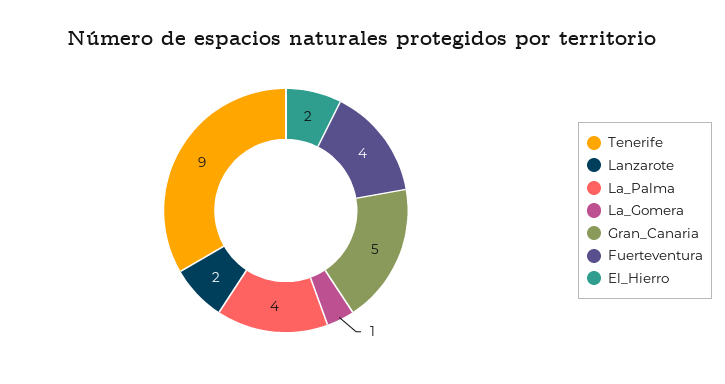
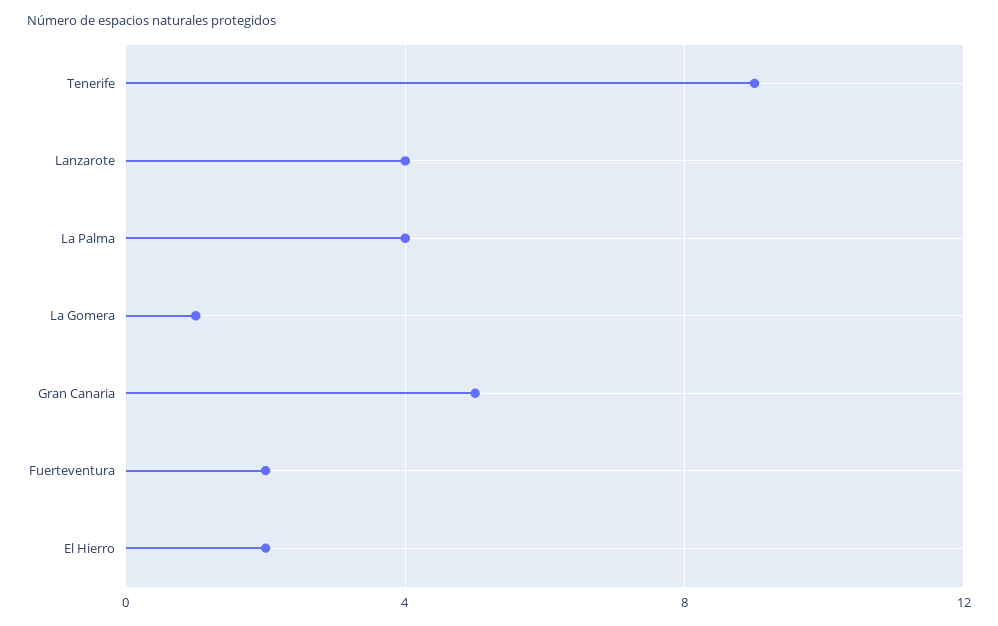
Lanzarote: 2 -> 4
Fuerteventura: 4 -> 2

